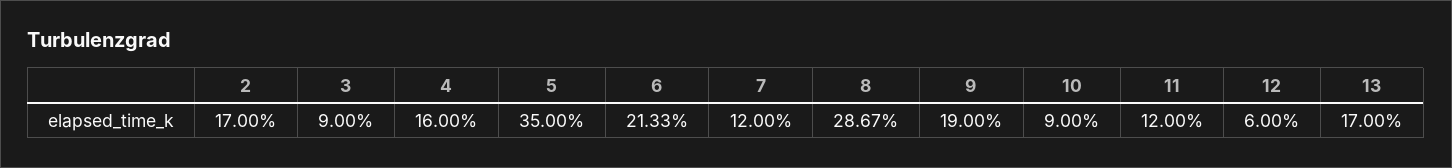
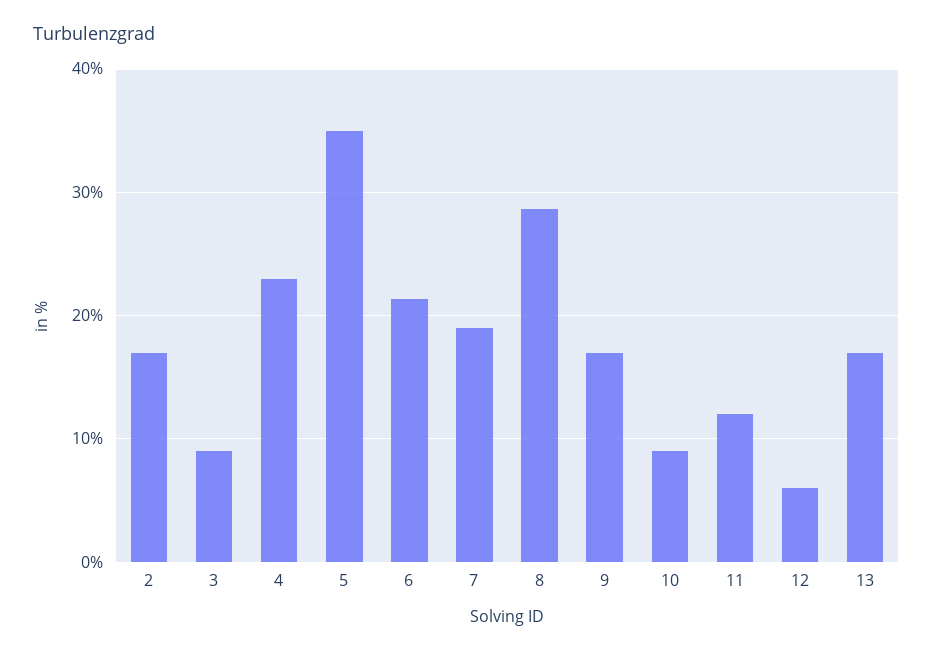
4: 16 -> 23
7: 12 -> 19
9: 19 -> 17

